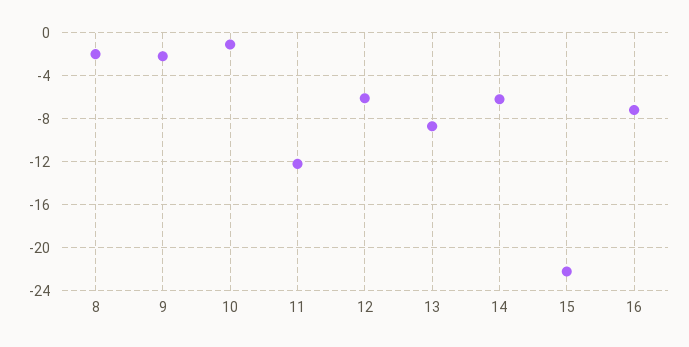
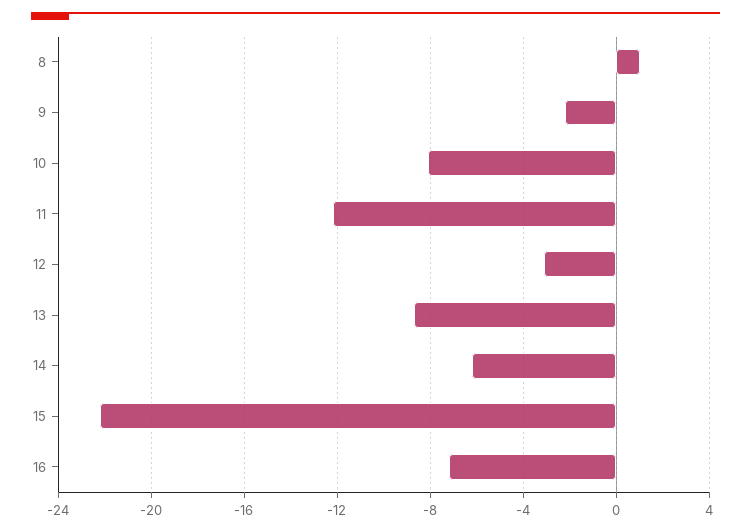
8: -2 -> 1
10: -1 -> -8
12: -6 -> -3

